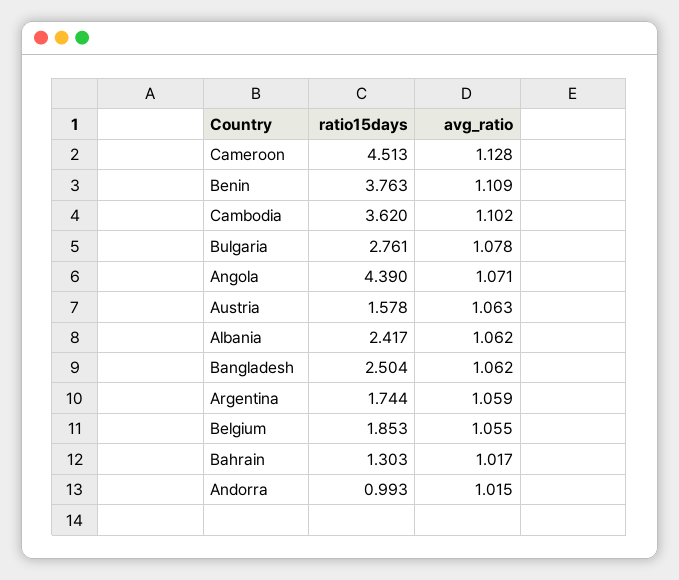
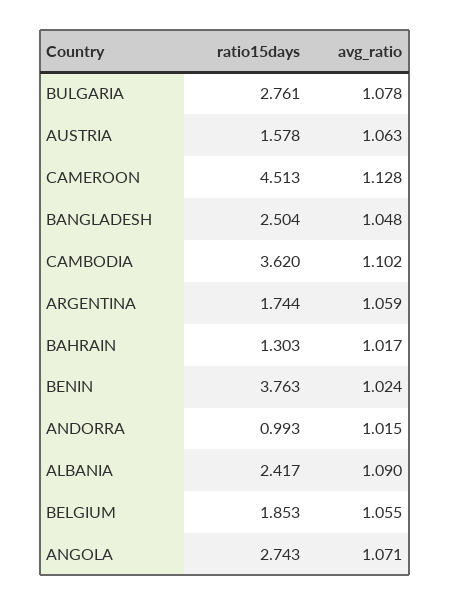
avg_ratio, Benin: 1.109 -> 1.024
ratio15days, Angola: 4.39 -> 2.743
avg_ratio, Albania: 1.062 -> 1.09
avg_ratio, Bangladesh: 1.062 -> 1.048

